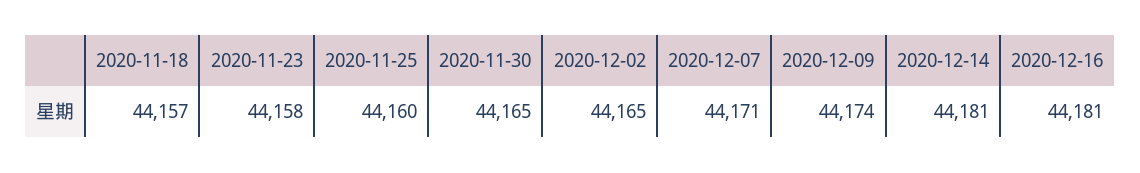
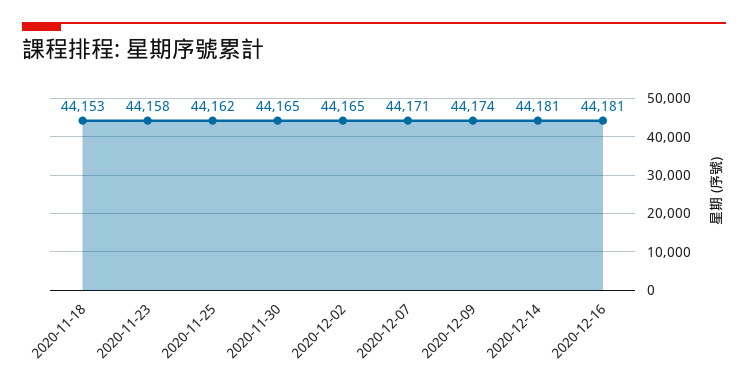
2020-11-18: 44157 -> 44153
2020-11-25: 44160 -> 44162

